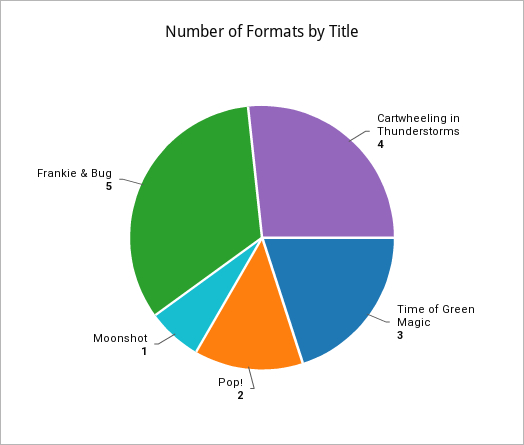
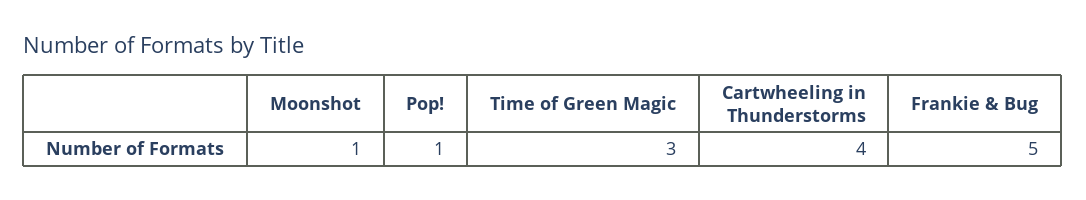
Pop!: 2 -> 1

